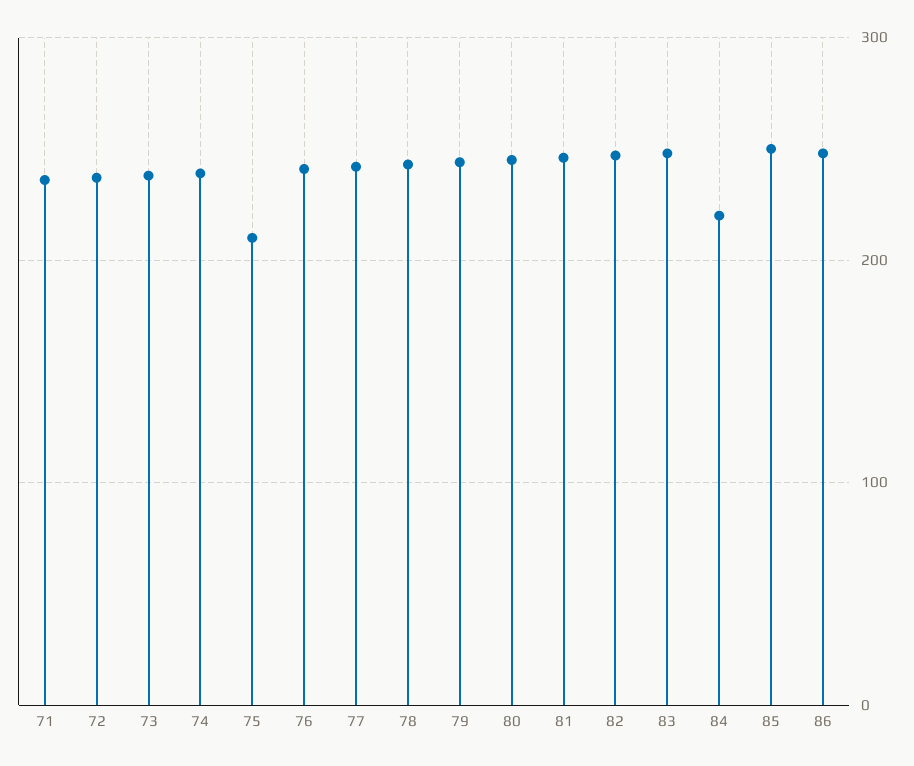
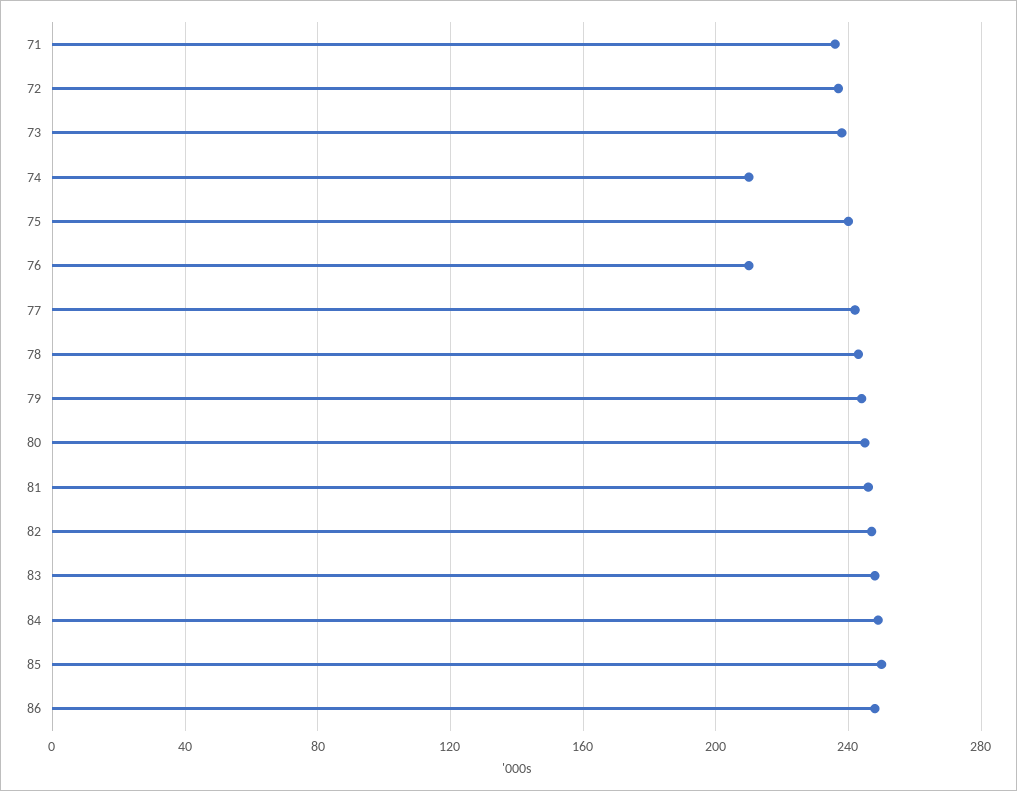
74: 240 -> 210
75: 210 -> 240
76: 240 -> 210
84: 220 -> 250

